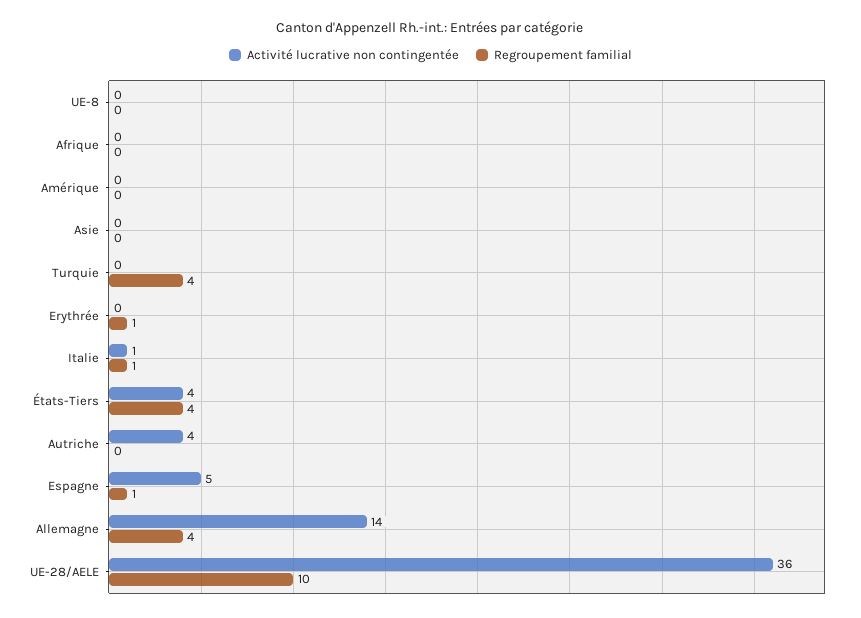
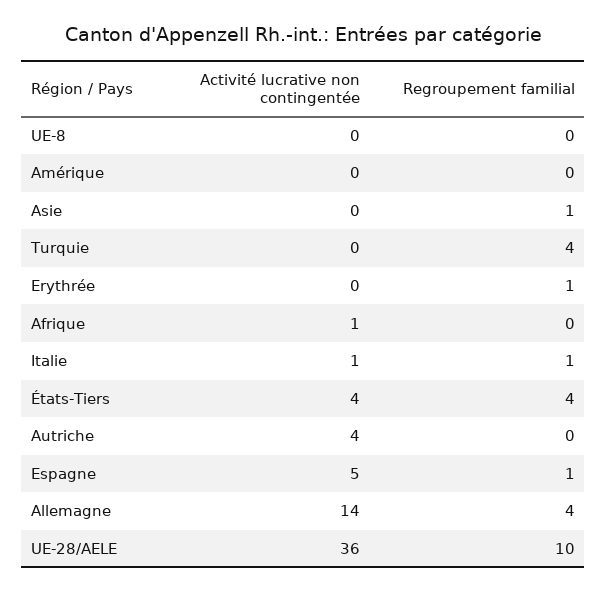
Activité lucrative non contingentée, Afrique: 0 -> 1
Regroupement familial, Asie: 0 -> 1

